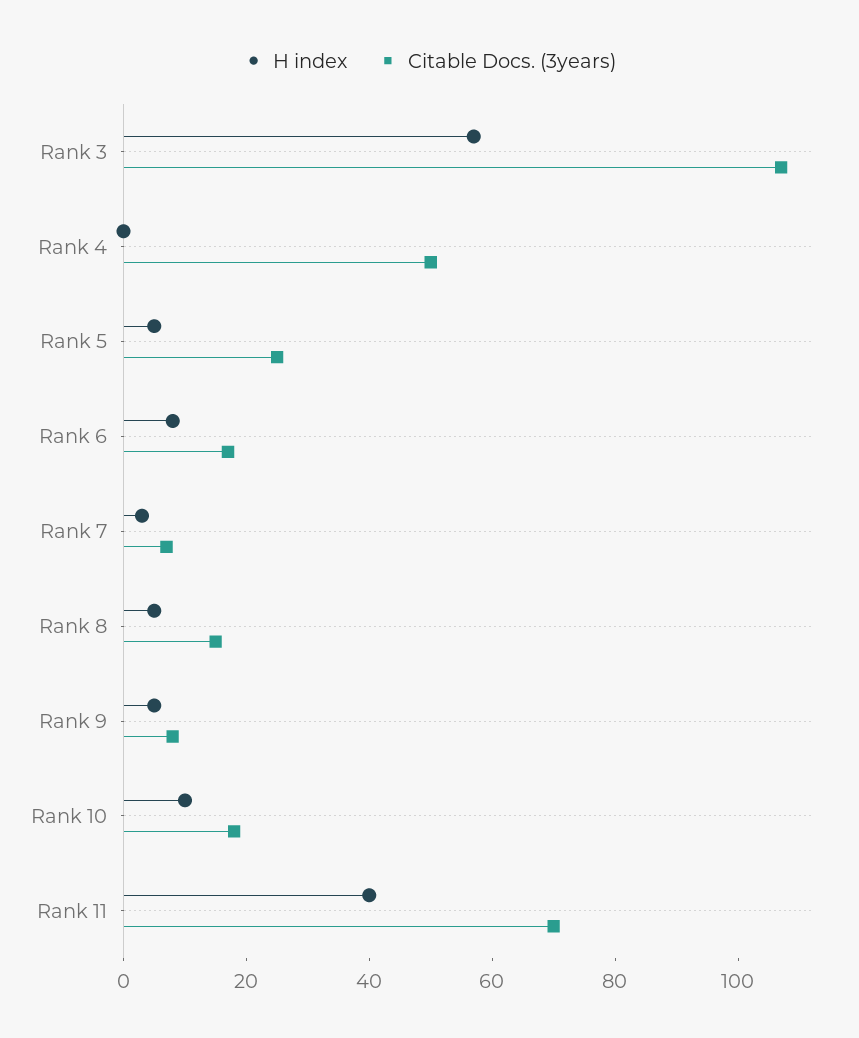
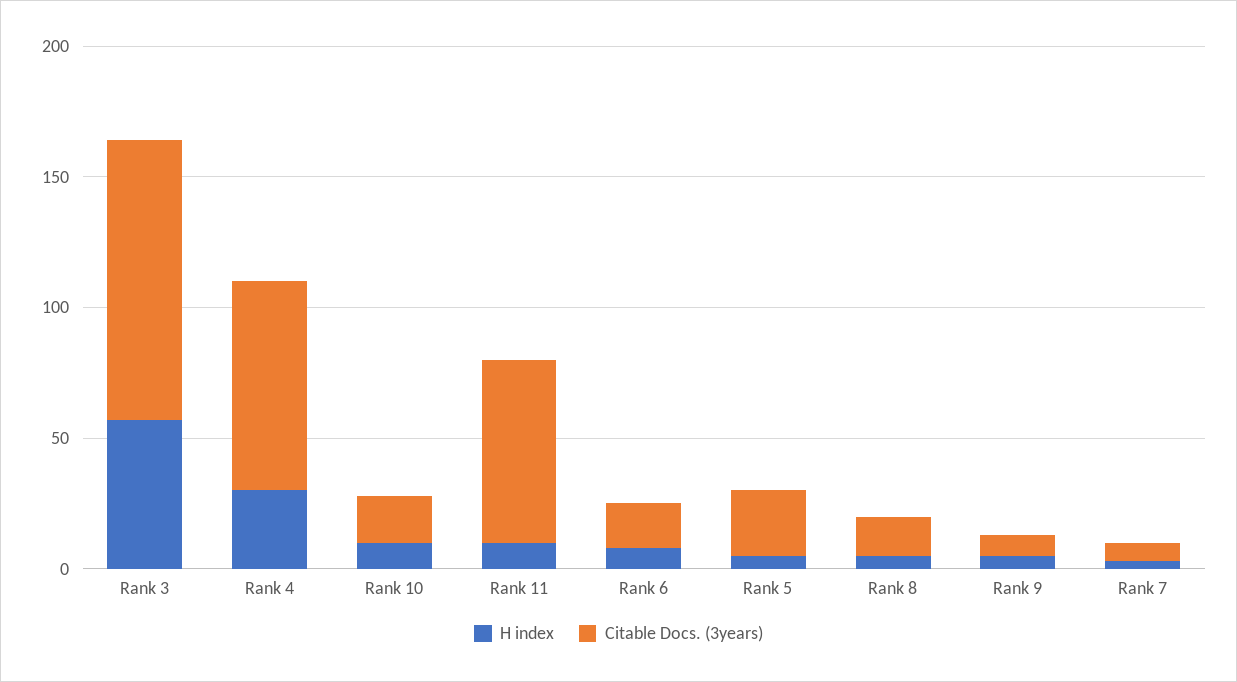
H index, Rank 4: 0 -> 30
Citable Docs. (3years), Rank 4: 50 -> 80
H index, Rank 11: 40 -> 10

